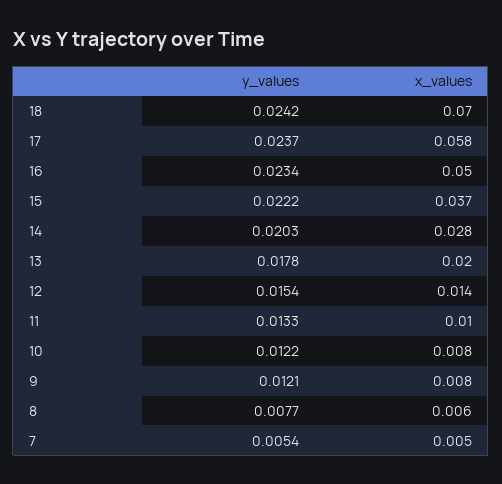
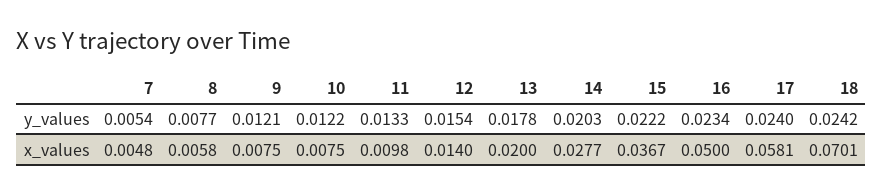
y_values, 17: 0.0237 -> 0.024

